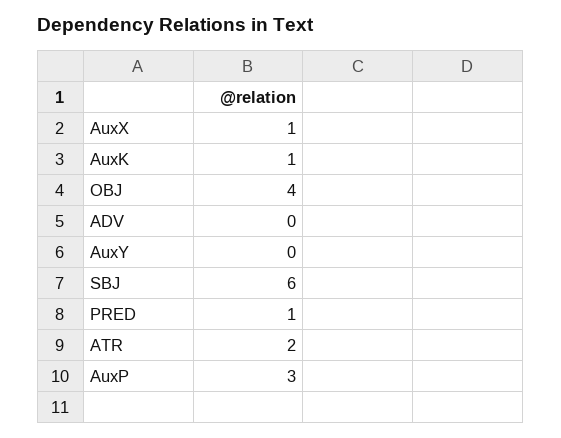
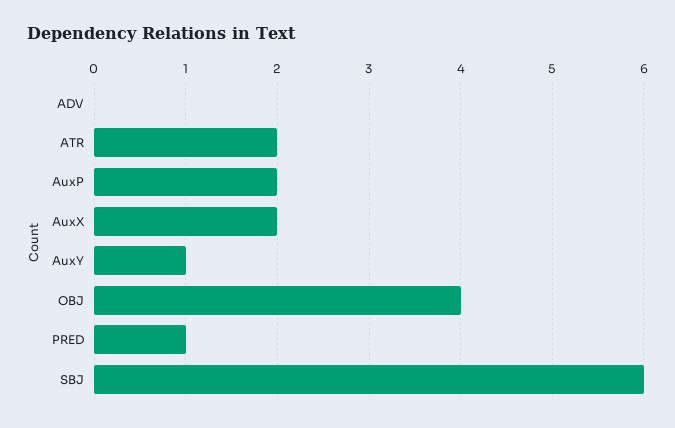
AuxX: 1 -> 2
AuxK: 1 -> none
AuxY: 0 -> 1
AuxP: 3 -> 2

